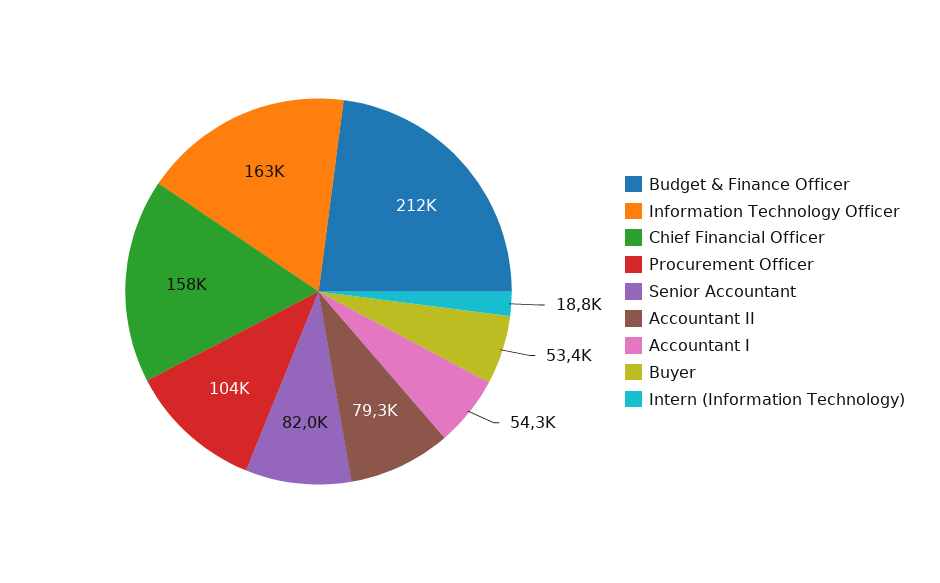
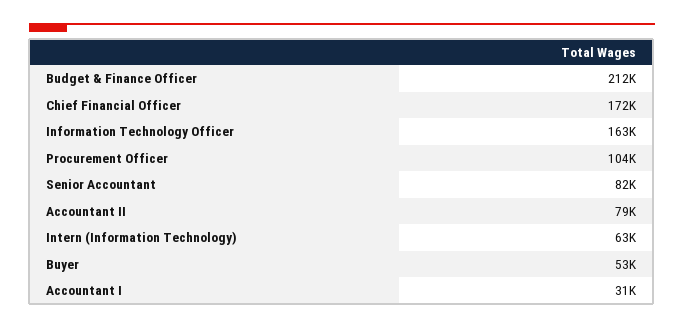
Chief Financial Officer: 158000 -> 172000
Accountant I: 54300 -> 31000
Intern (Information Technology): 18800 -> 63000

